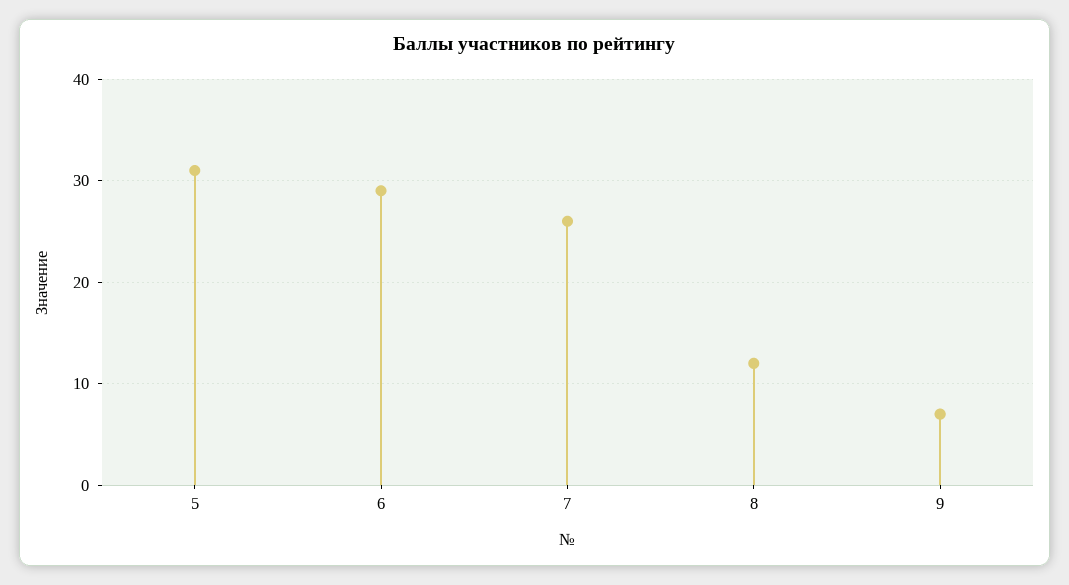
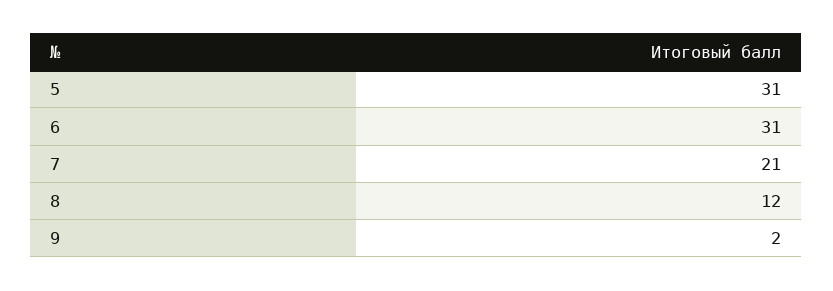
6: 29 -> 31
7: 26 -> 21
9: 7 -> 2

